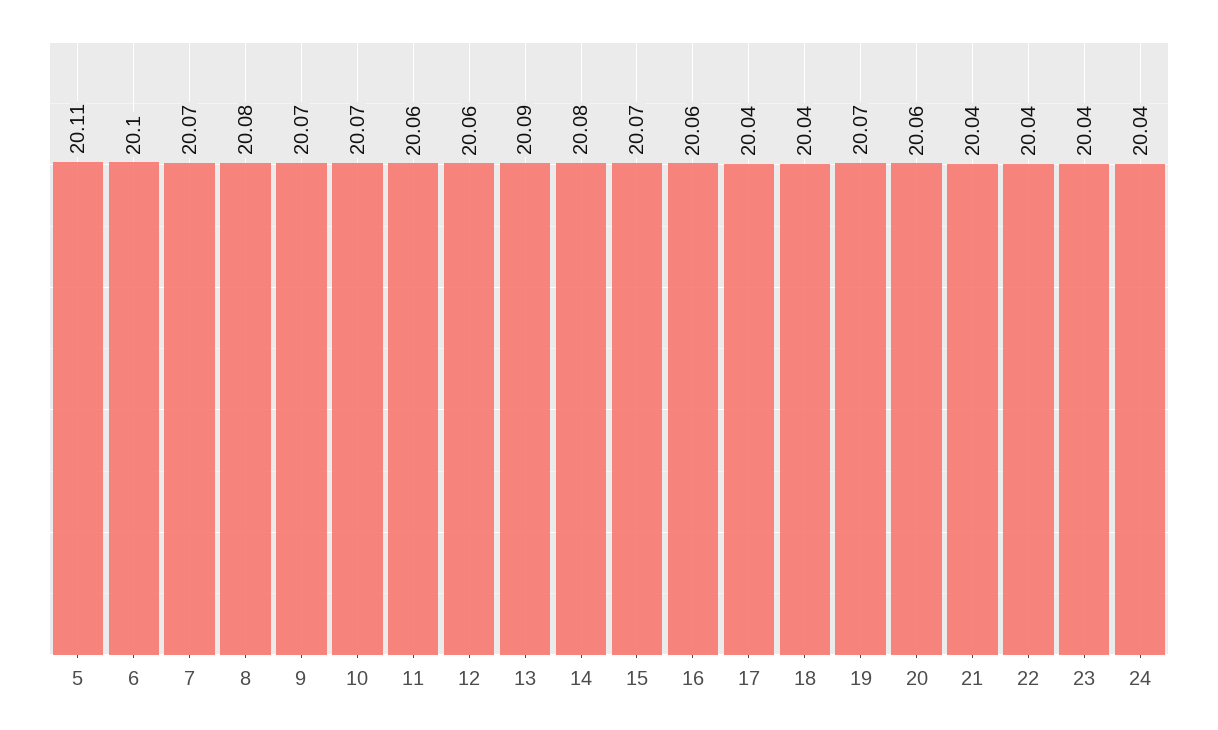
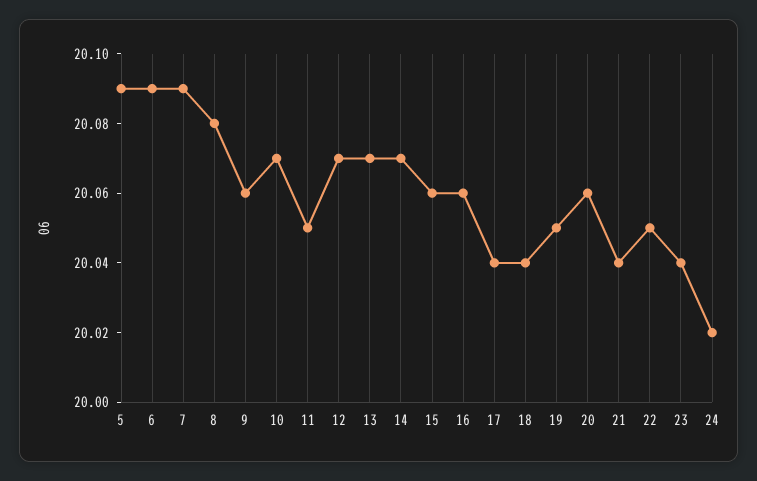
5: 20.11 -> 20.09
6: 20.1 -> 20.09
7: 20.07 -> 20.09
9: 20.07 -> 20.06
11: 20.06 -> 20.05
12: 20.06 -> 20.07
13: 20.09 -> 20.07
14: 20.08 -> 20.07
15: 20.07 -> 20.06
19: 20.07 -> 20.05
22: 20.04 -> 20.05
24: 20.04 -> 20.02

